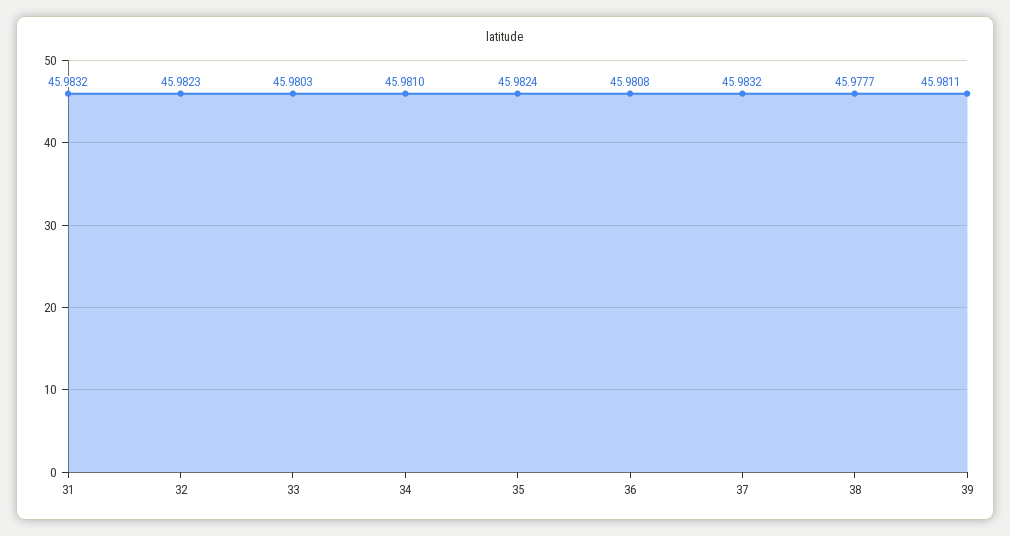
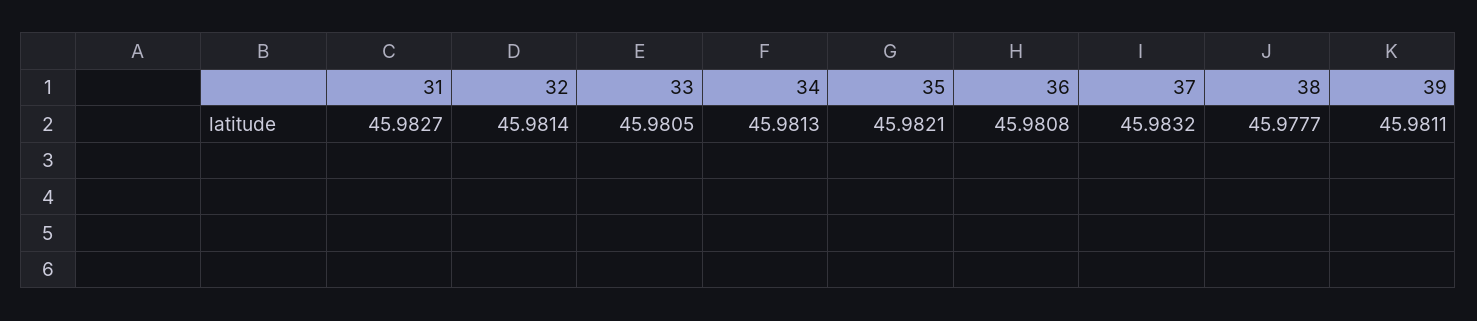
31: 45.9832 -> 45.9827
32: 45.9823 -> 45.9814
33: 45.9803 -> 45.9805
34: 45.981 -> 45.9813
35: 45.9824 -> 45.9821

